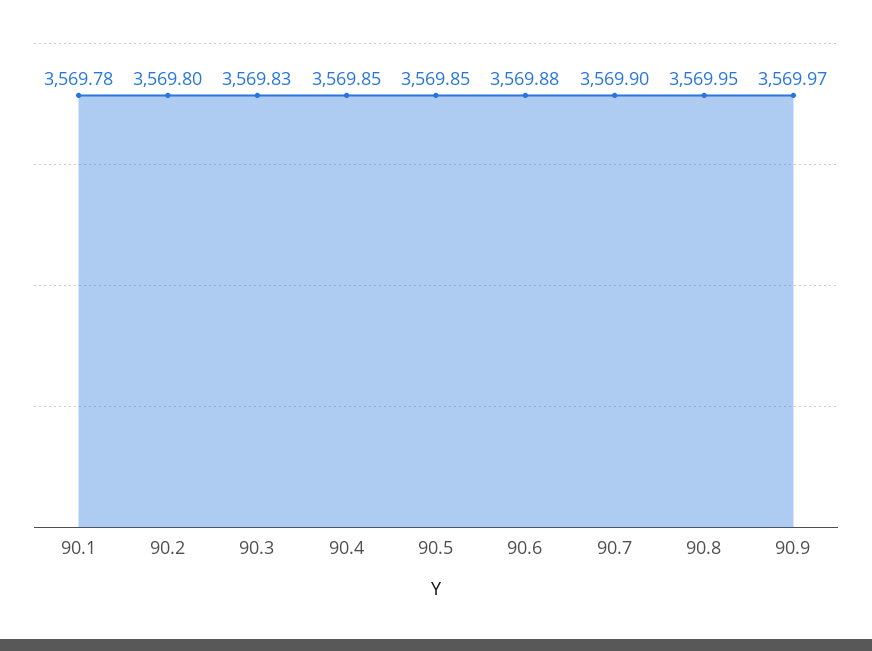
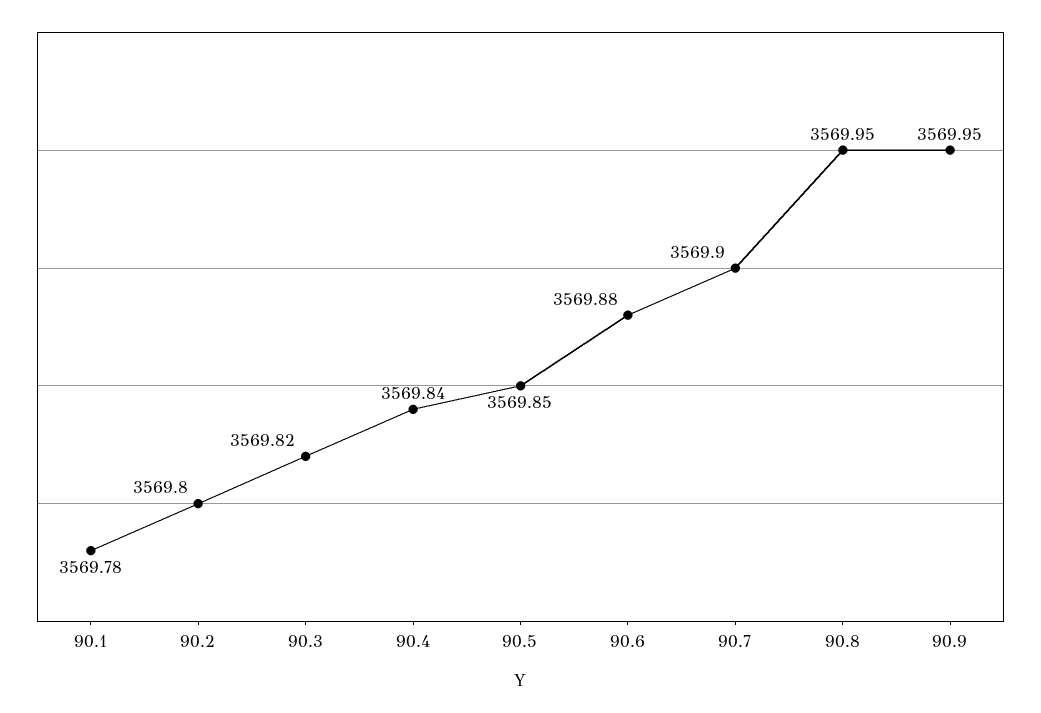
90.3: 3569.83 -> 3569.82
90.4: 3569.85 -> 3569.84
90.9: 3569.97 -> 3569.95

